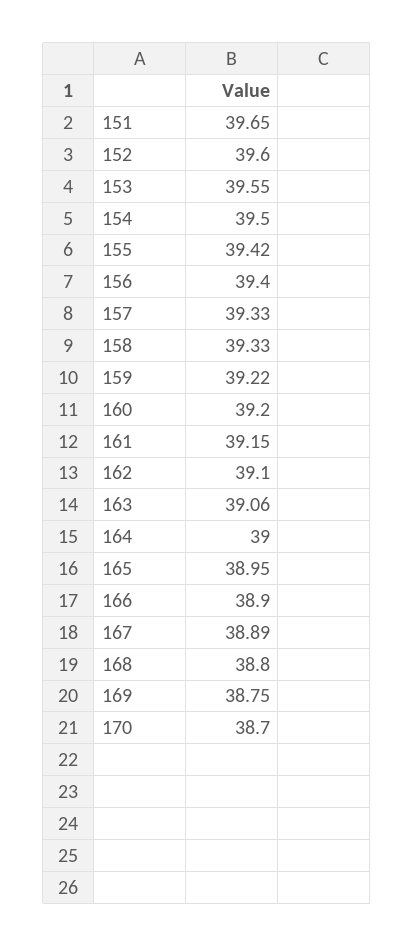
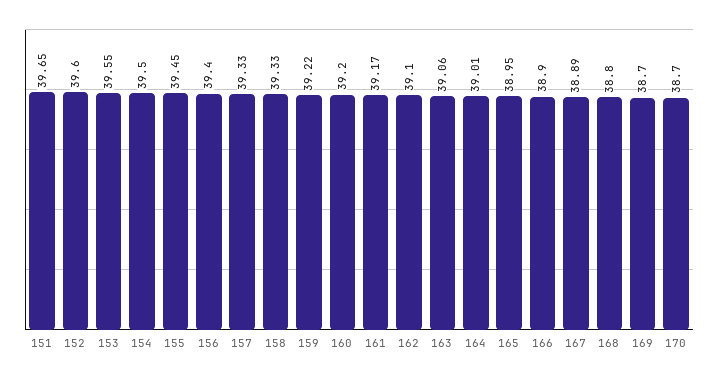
155: 39.42 -> 39.45
161: 39.15 -> 39.17
164: 39 -> 39.01
169: 38.75 -> 38.7

